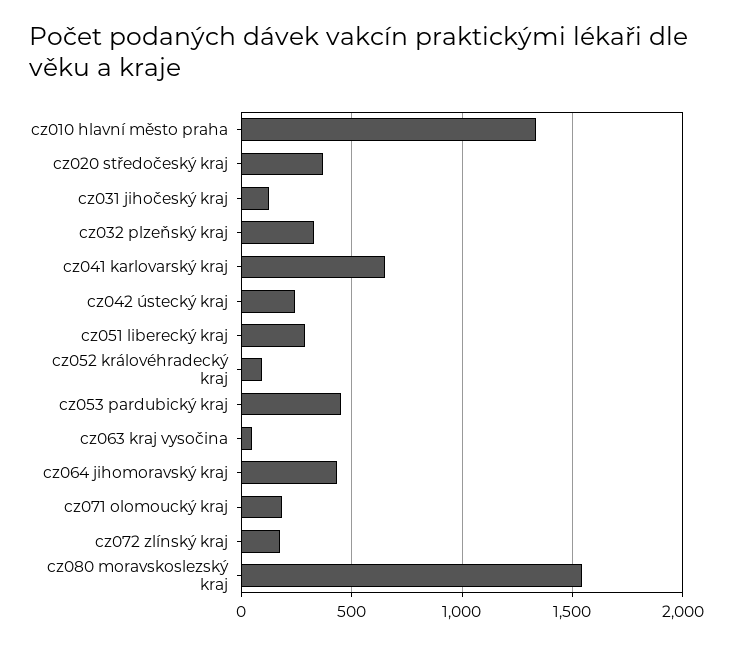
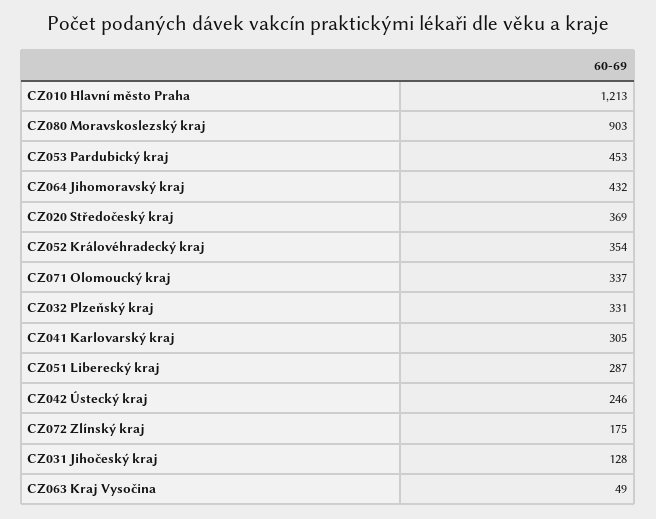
cz010 hlavní město praha: 1350 -> 1213
cz041 karlovarský kraj: 650 -> 305
cz052 královéhradecký kraj: 100 -> 354
cz071 olomoucký kraj: 200 -> 337
cz080 moravskoslezský kraj: 1550 -> 903

